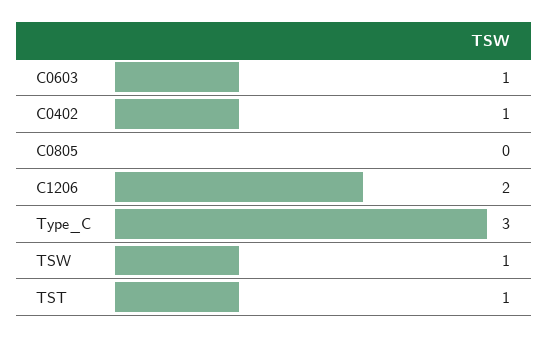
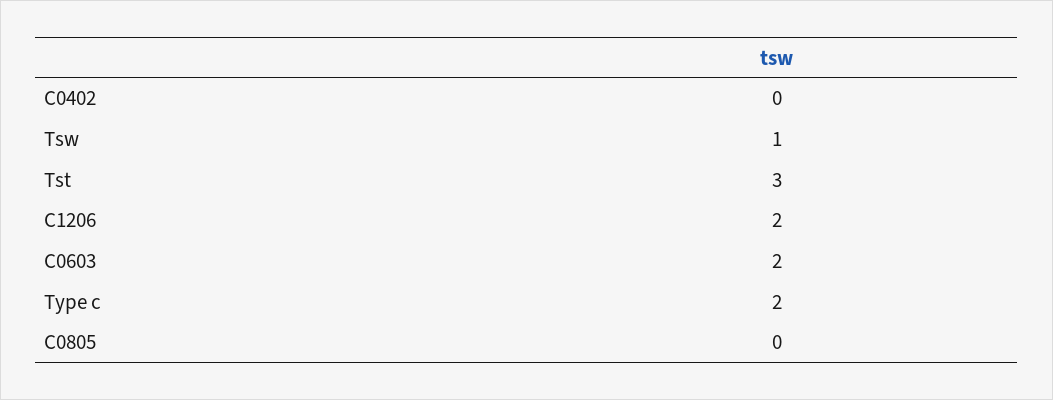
C0603: 1 -> 2
C0402: 1 -> 0
Type_C: 3 -> 2
TST: 1 -> 3

